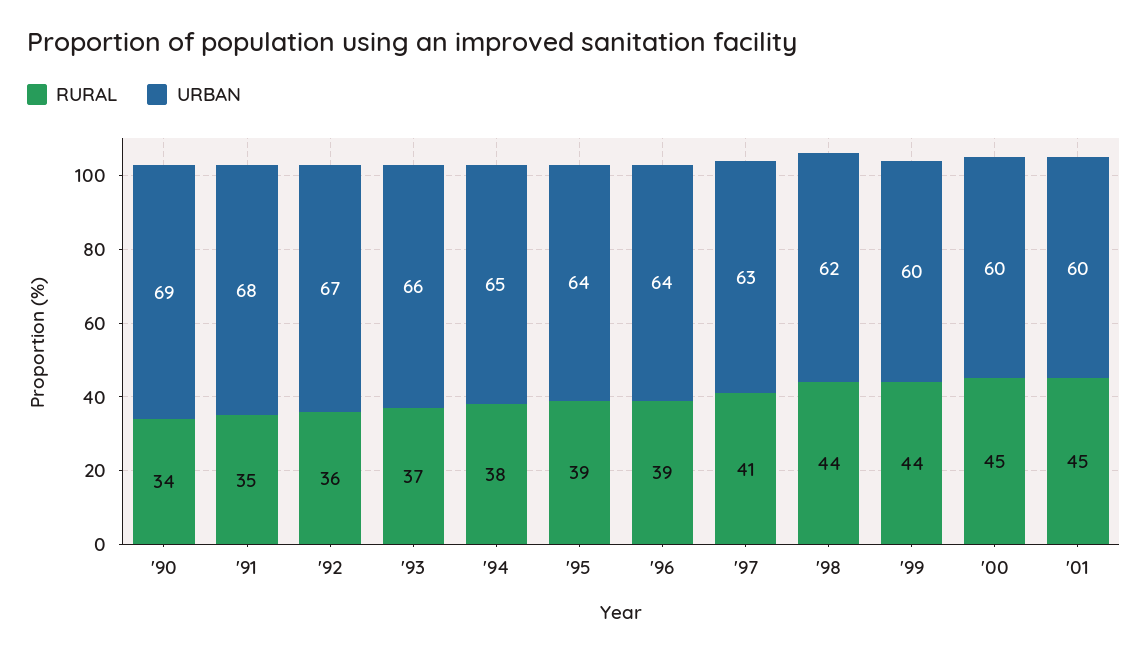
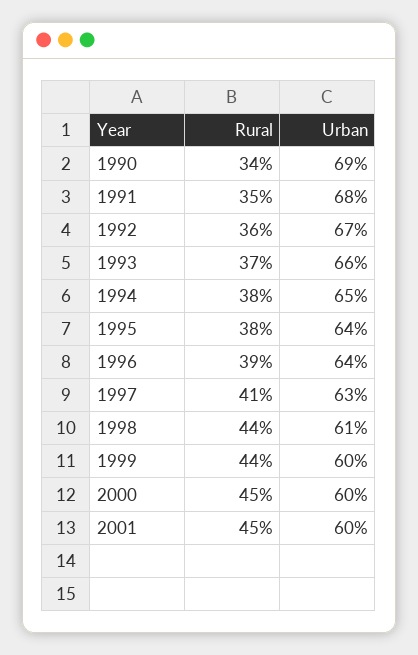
RURAL, '95: 39 -> 38
URBAN, '98: 62 -> 61

